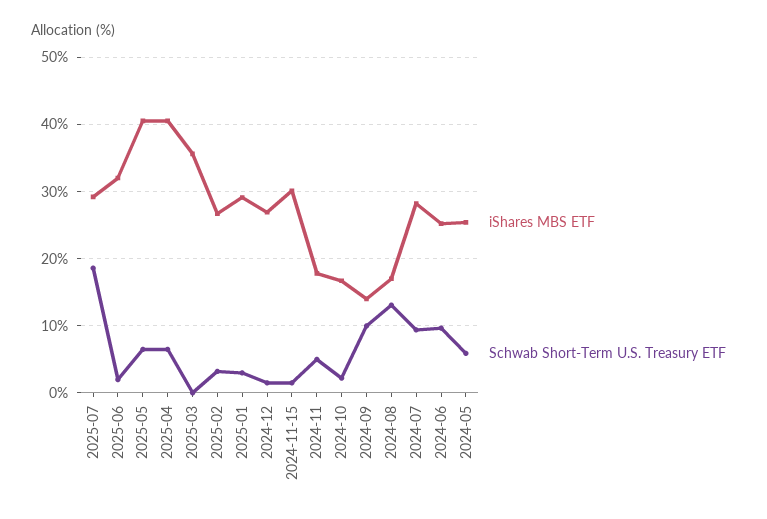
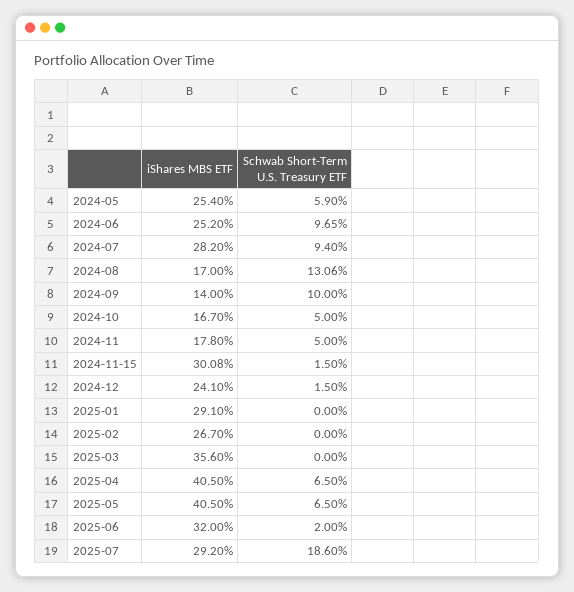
Schwab Short-Term U.S. Treasury ETF, 2025-02: 3 -> 0
Schwab Short-Term U.S. Treasury ETF, 2025-01: 3 -> 0
iShares MBS ETF, 2024-12: 27 -> 24.1
Schwab Short-Term U.S. Treasury ETF, 2024-10: 2 -> 5

